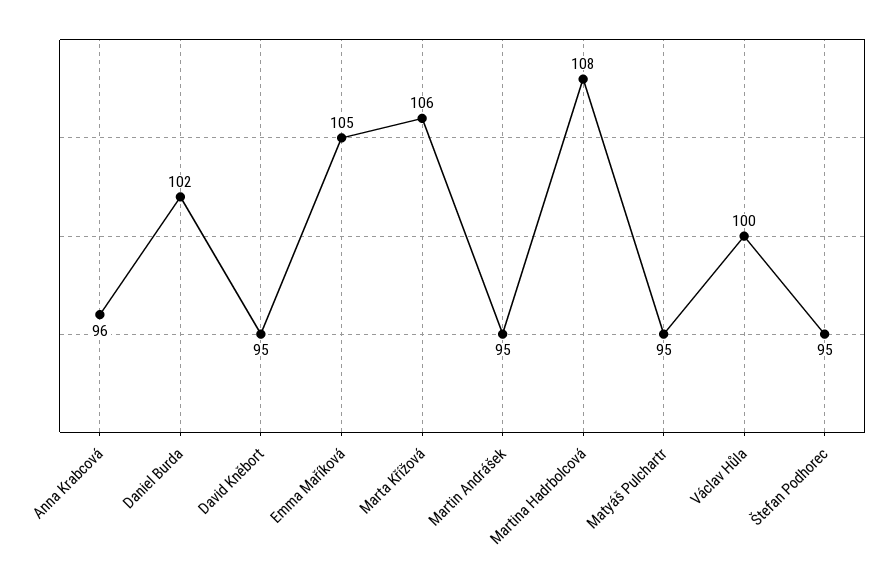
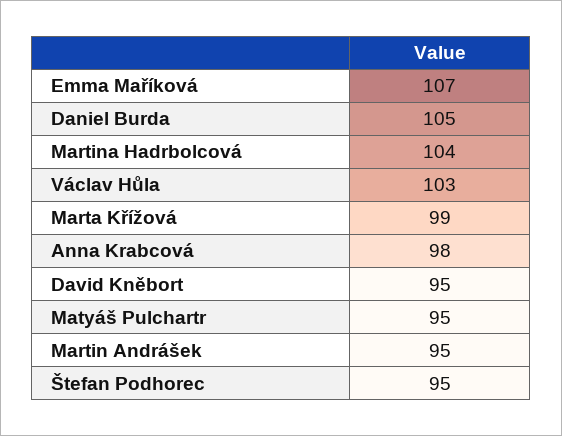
Anna Krabcová: 96 -> 98
Daniel Burda: 102 -> 105
Emma Maříková: 105 -> 107
Marta Křížová: 106 -> 99
Martina Hadrbolcová: 108 -> 104
Václav Hůla: 100 -> 103

